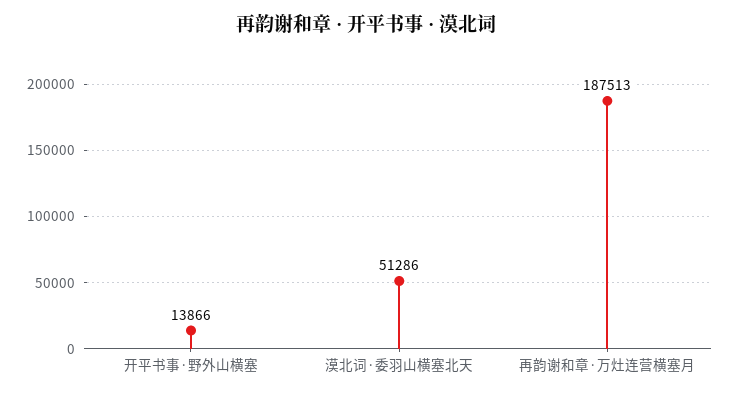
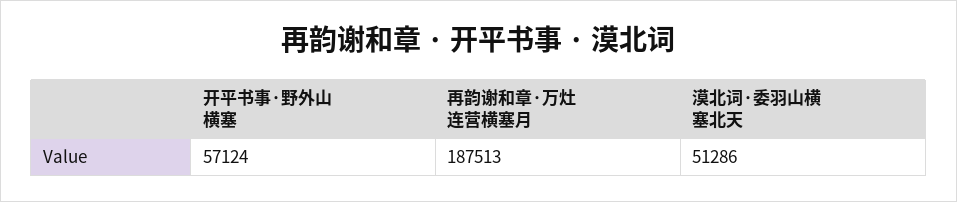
开平书事·野外山横塞: 13866 -> 57124

